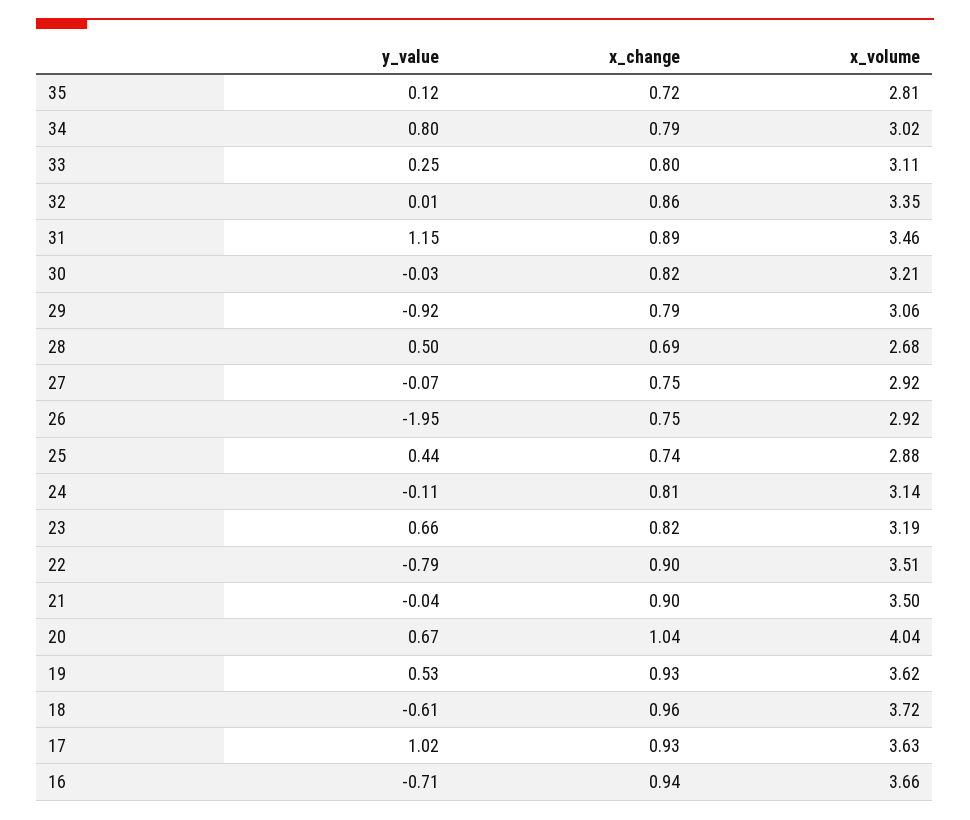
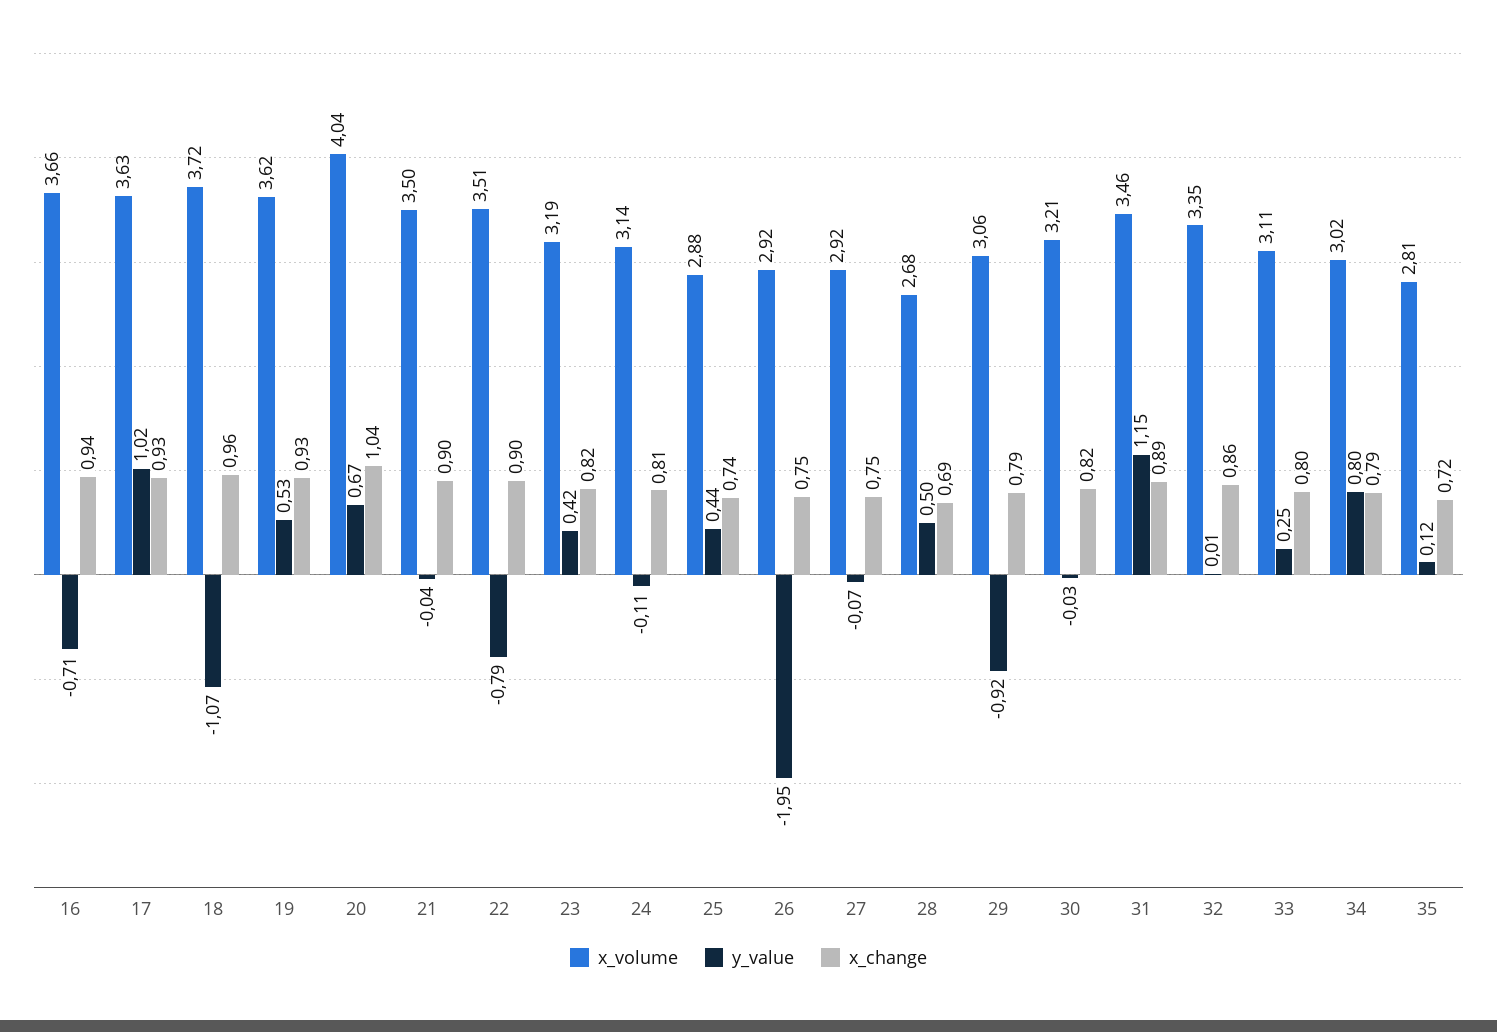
y_value, 23: 0.66 -> 0.42
y_value, 18: -0.61 -> -1.07

